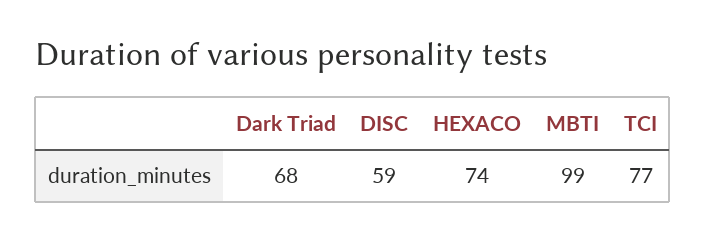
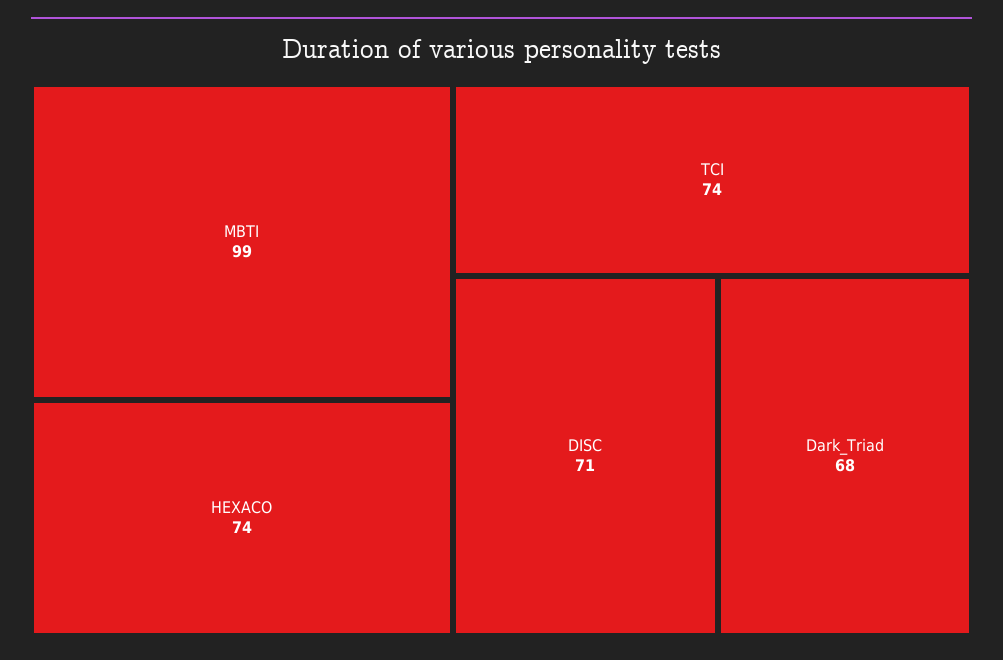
DISC: 59 -> 71
TCI: 77 -> 74

